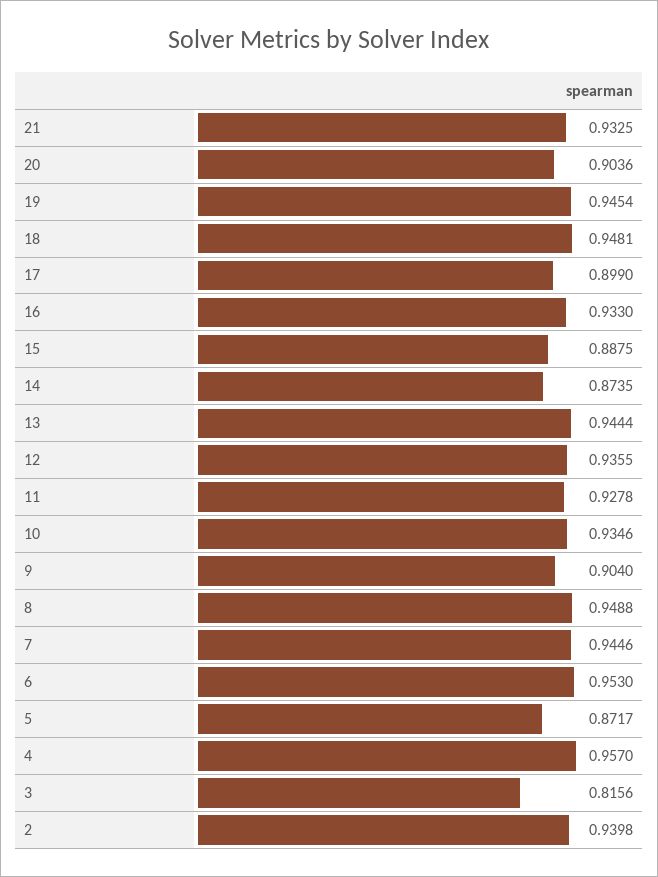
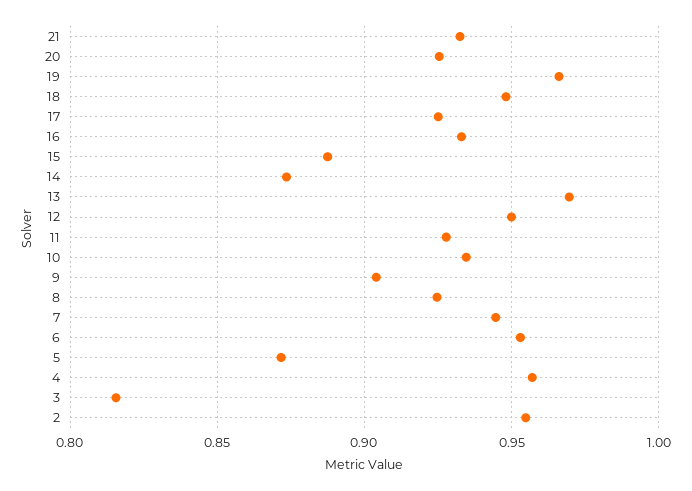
20: 0.9036 -> 0.925
19: 0.9454 -> 0.965
17: 0.899 -> 0.925
13: 0.9444 -> 0.97
12: 0.9355 -> 0.95
8: 0.9488 -> 0.925
2: 0.9398 -> 0.955

